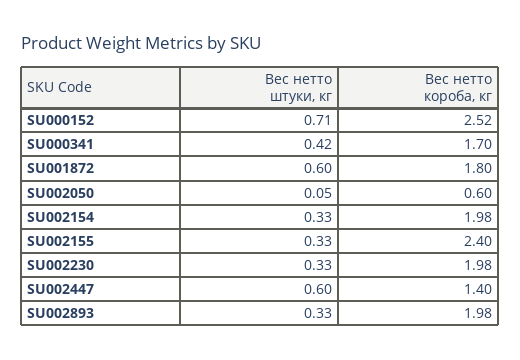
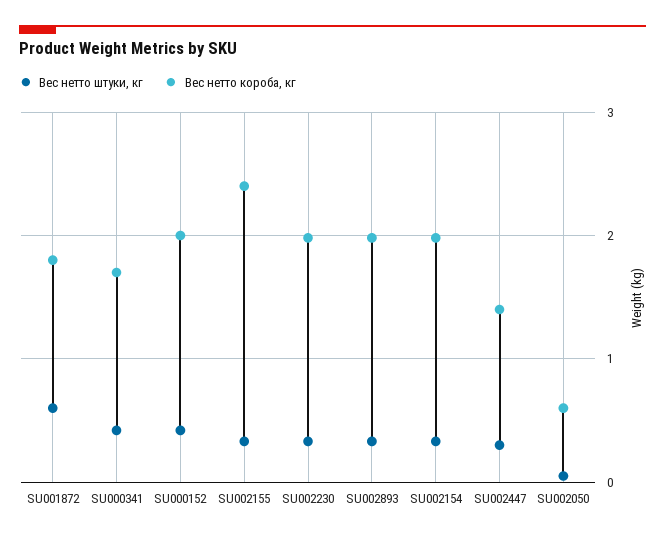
Вес нетто штуки, кг, SU000152: 0.71 -> 0.4
Вес нетто короба, кг, SU000152: 2.52 -> 2
Вес нетто штуки, кг, SU002447: 0.6 -> 0.3

